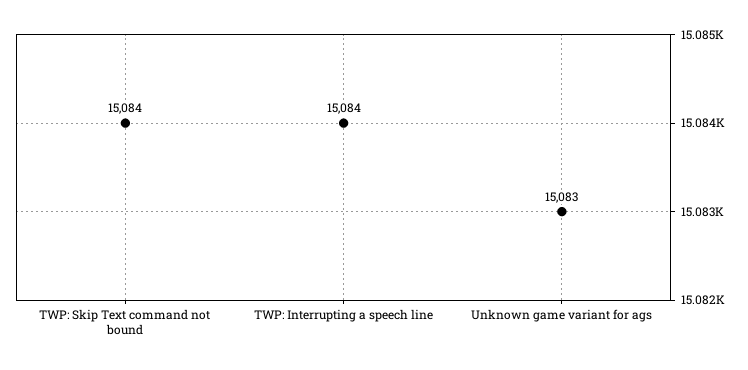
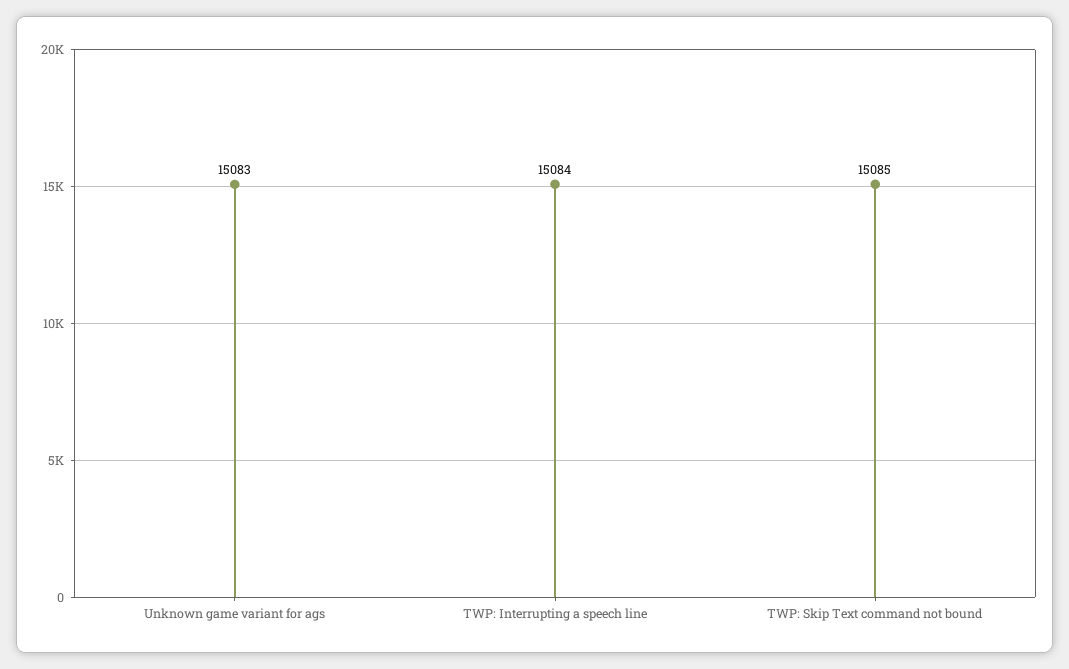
TWP: Skip Text command not bound: 15084 -> 15085

